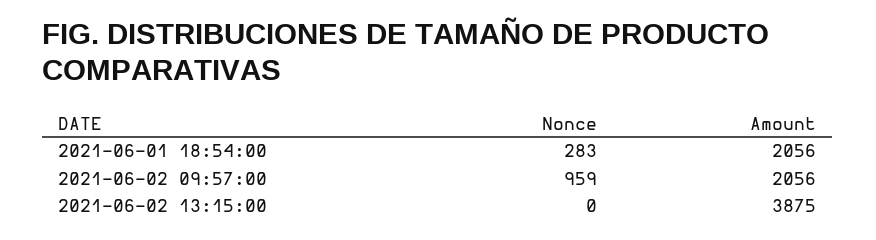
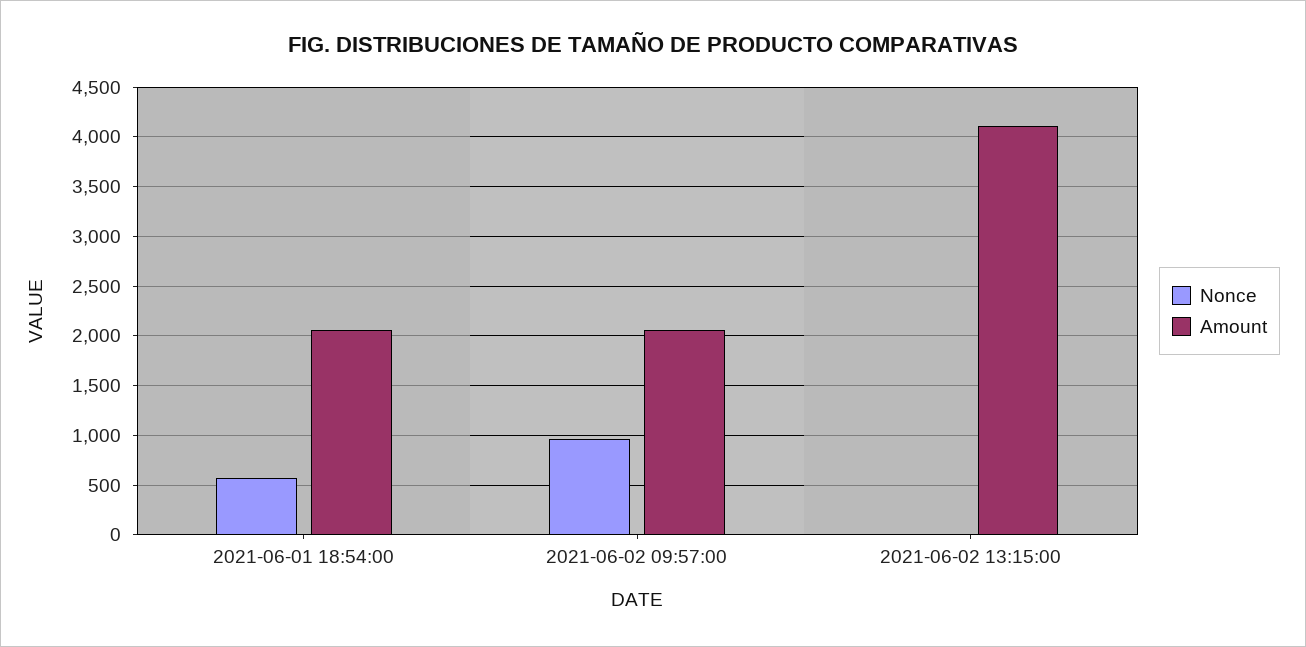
Nonce, 2021-06-01 18:54:00: 283 -> 600
Amount, 2021-06-02 13:15:00: 3875 -> 4100

